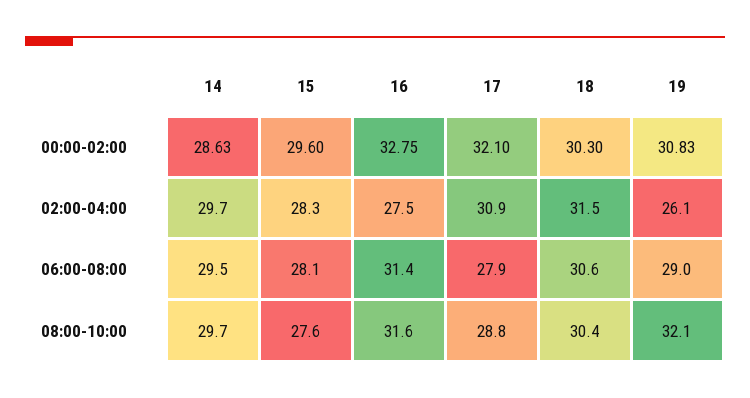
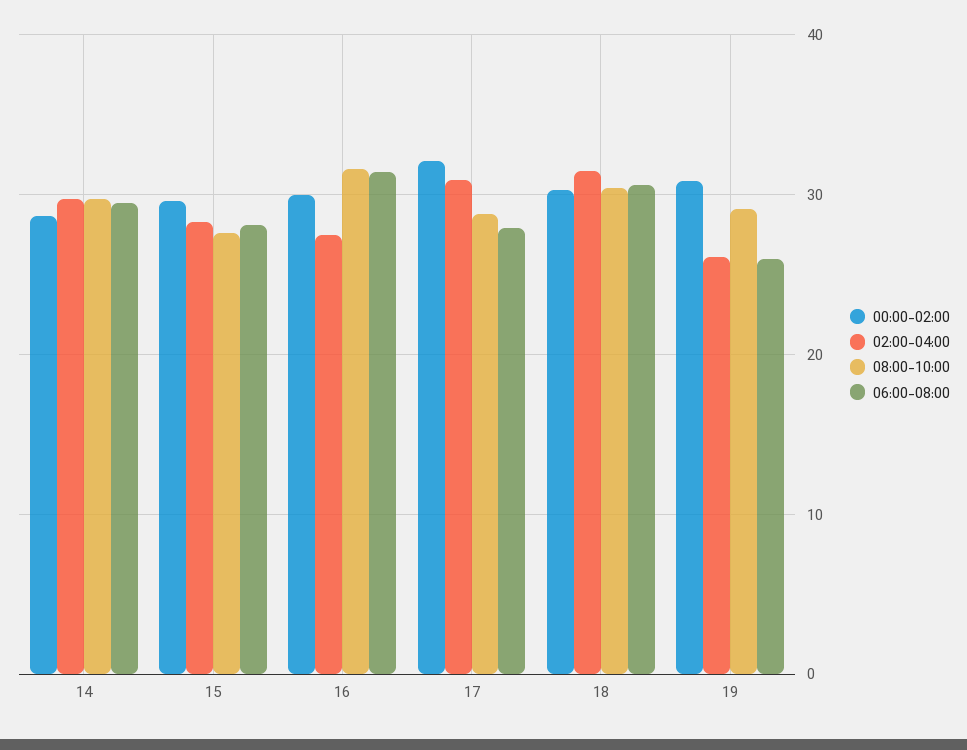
00:00-02:00, 16: 32.75 -> 30
06:00-08:00, 19: 29 -> 26
08:00-10:00, 19: 32.1 -> 29

